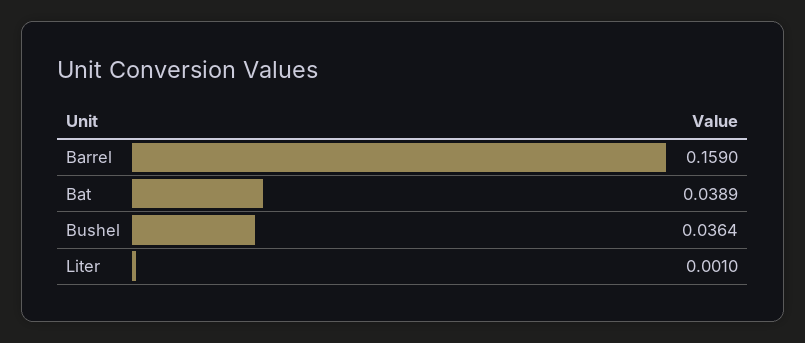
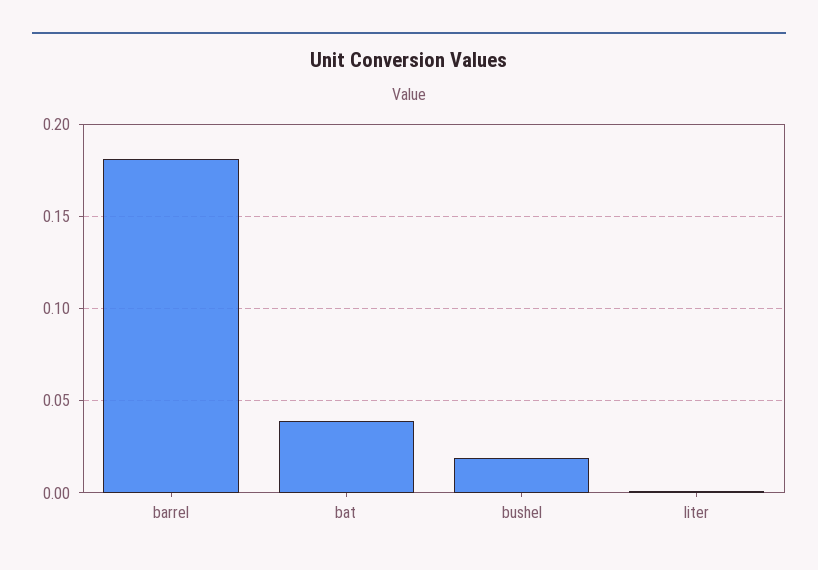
Barrel: 0.159 -> 0.18
Bushel: 0.0364 -> 0.02

